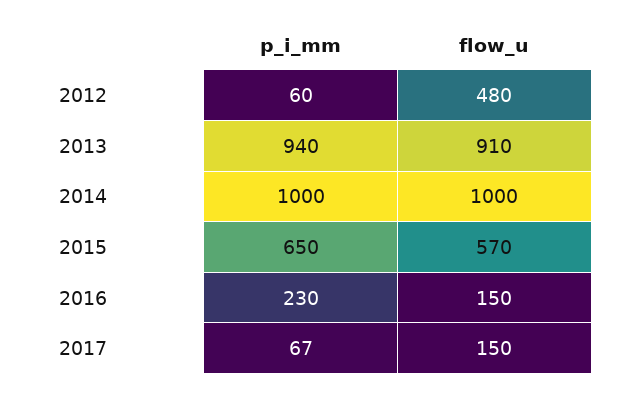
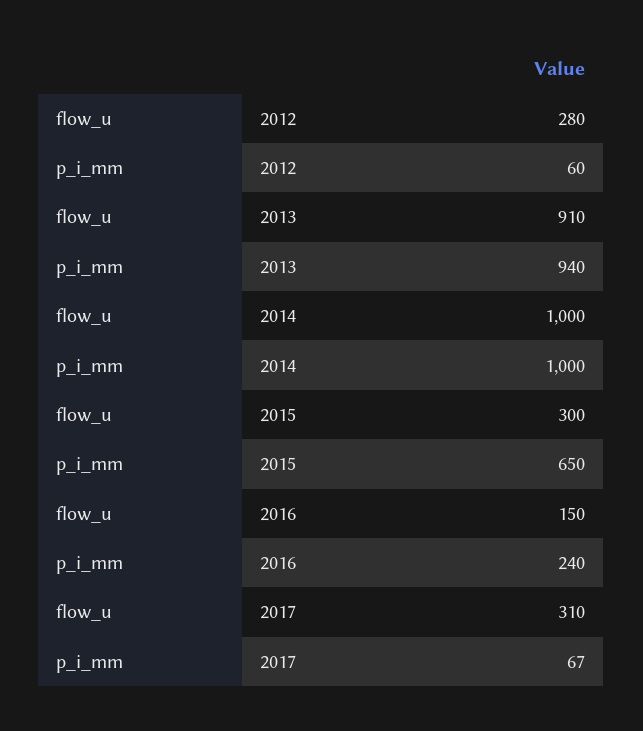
flow_u, 2012: 480 -> 280
flow_u, 2015: 570 -> 300
p_i_mm, 2016: 230 -> 240
flow_u, 2017: 150 -> 310

